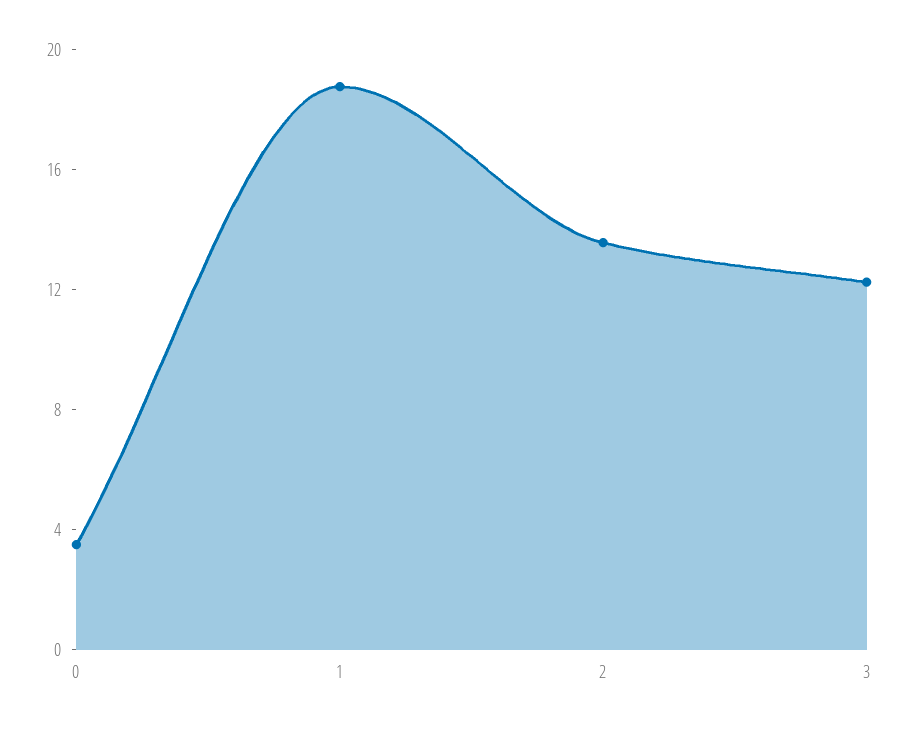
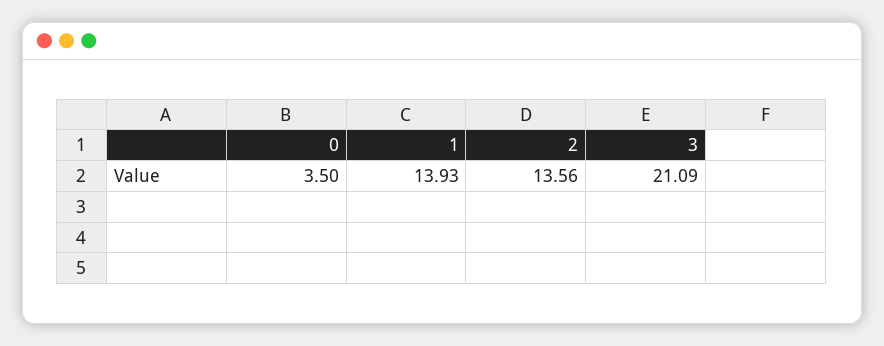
1: 19 -> 13.93
3: 12 -> 21.09

